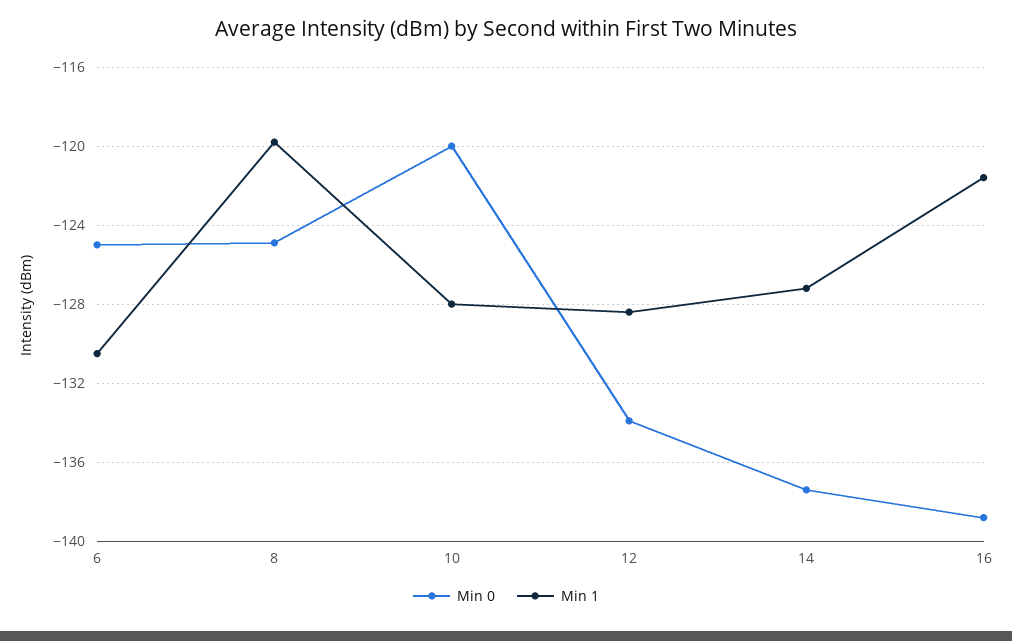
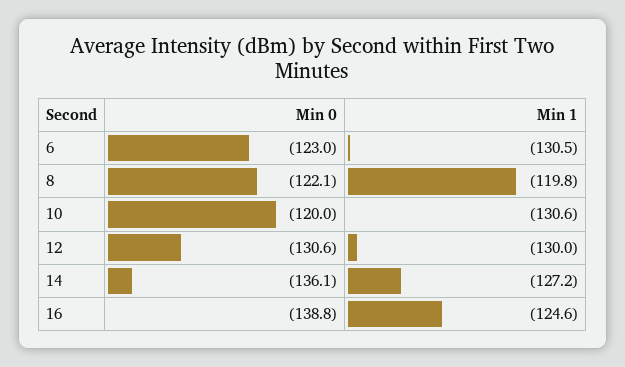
Min 0, 6: -125 -> -123
Min 0, 8: -125 -> -122.1
Min 1, 10: -128 -> -130.6
Min 0, 12: -134 -> -130.6
Min 1, 12: -128.5 -> -130
Min 0, 14: -137.5 -> -136.1
Min 1, 16: -121.5 -> -124.6

